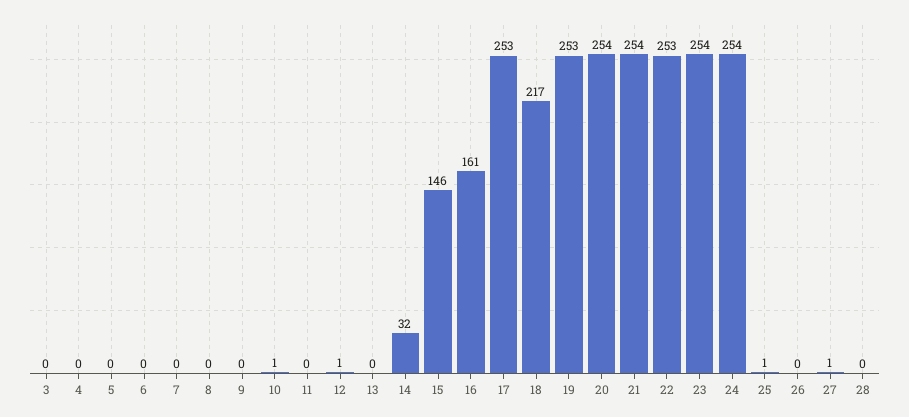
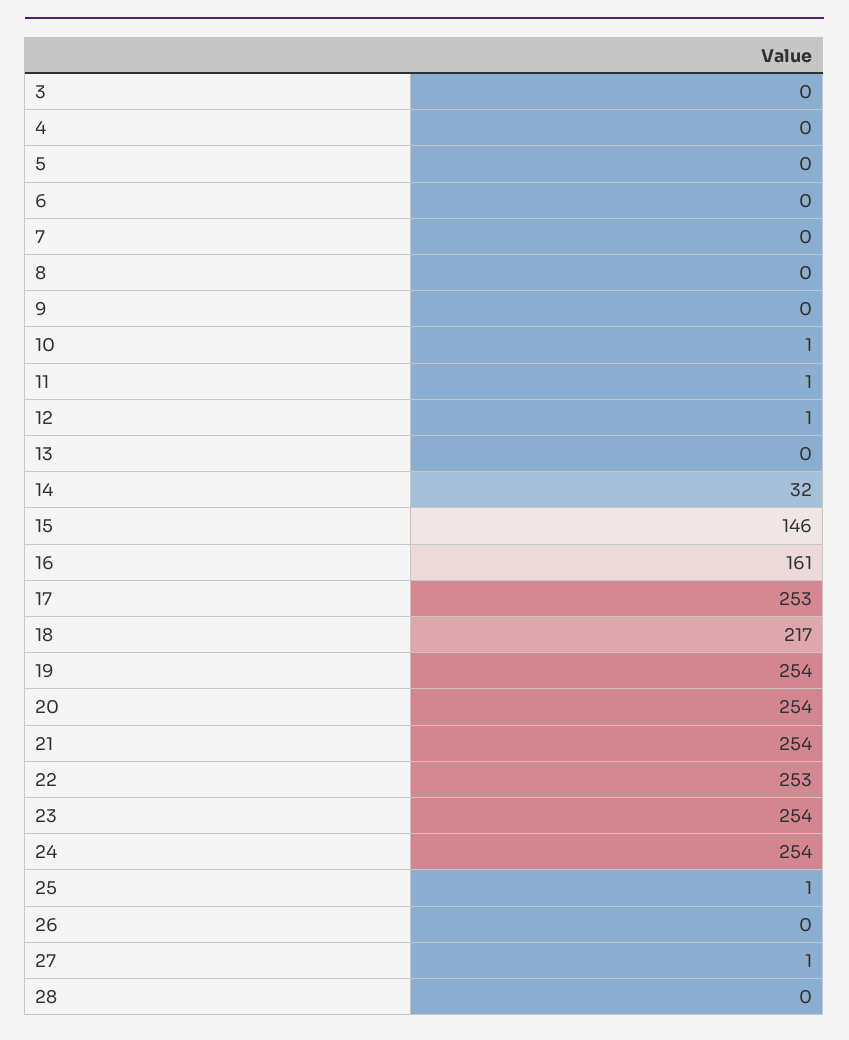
11: 0 -> 1
19: 253 -> 254

